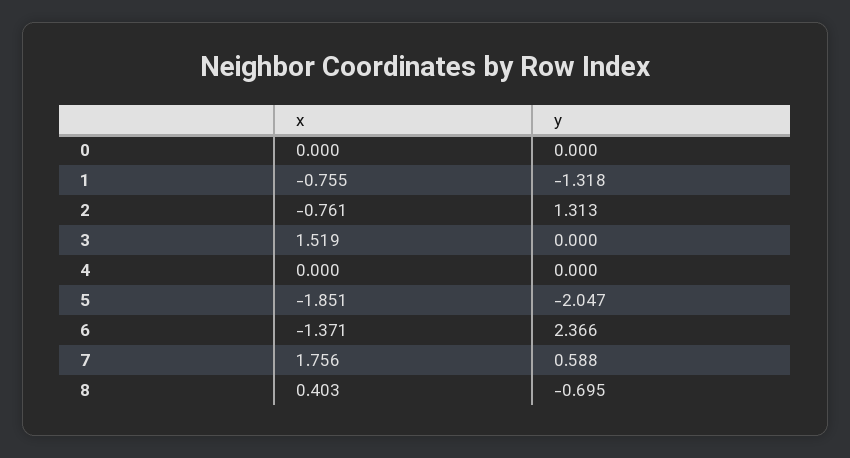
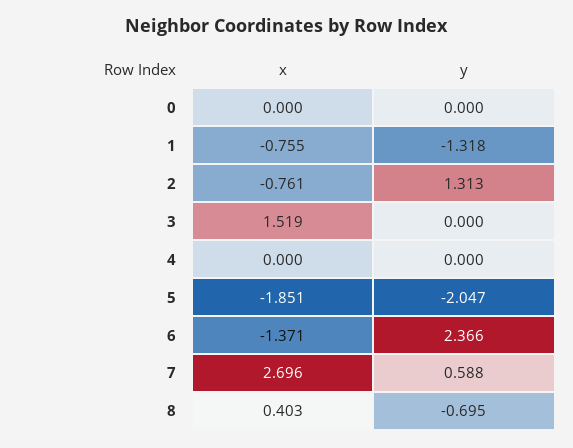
x, 7: 1.756 -> 2.696

